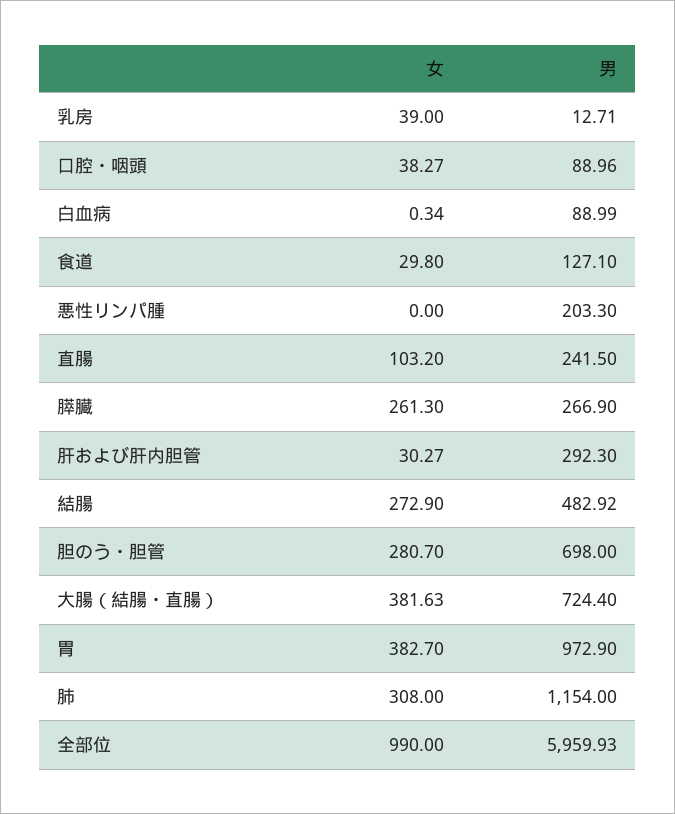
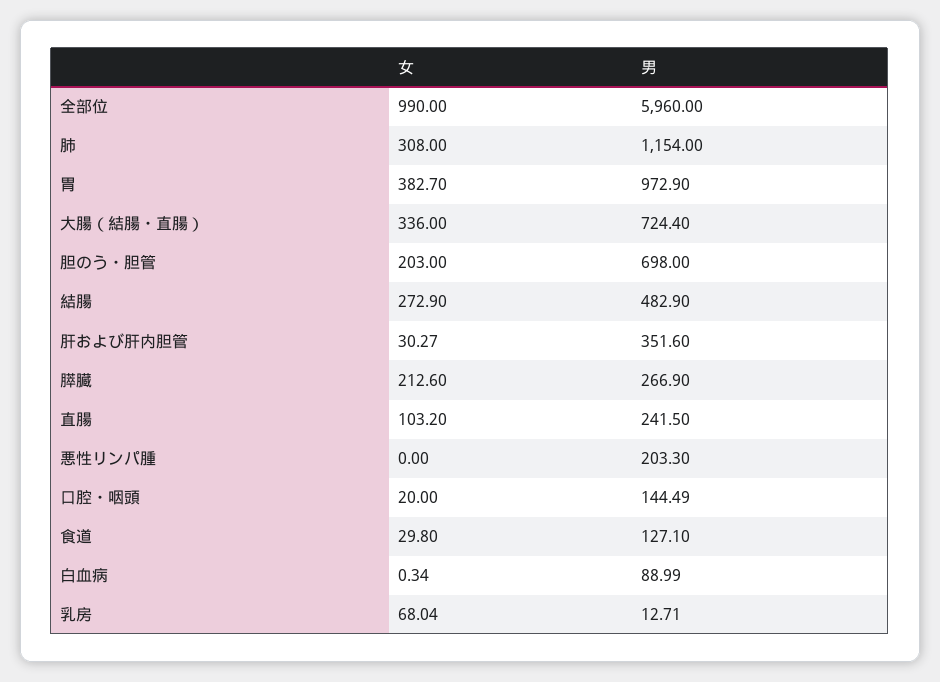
女, 乳房: 39 -> 68.04
女, 口腔・咽頭: 38.27 -> 20
男, 口腔・咽頭: 88.96 -> 144.49
女, 膵臓: 261.3 -> 212.6
男, 肝および肝内胆管: 292.3 -> 351.6
男, 結腸: 482.92 -> 482.9
女, 胆のう・胆管: 280.7 -> 203
女, 大腸（結腸・直腸）: 381.63 -> 336
男, 全部位: 5959.93 -> 5960

